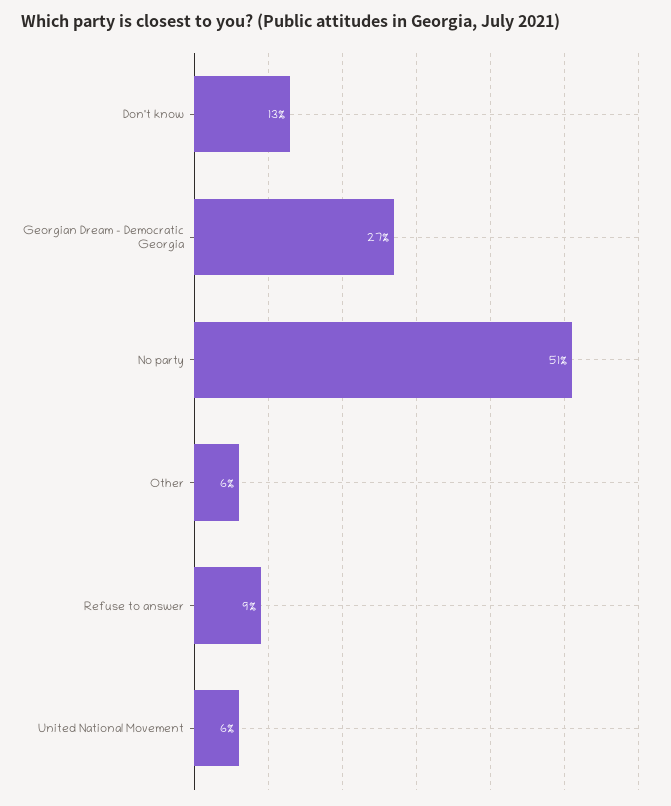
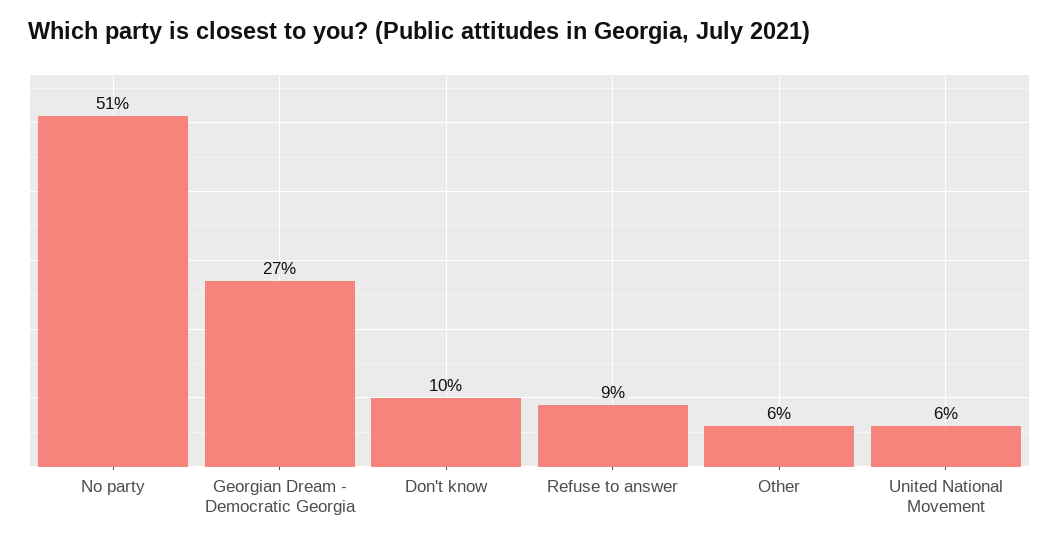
Don't know: 13 -> 10

